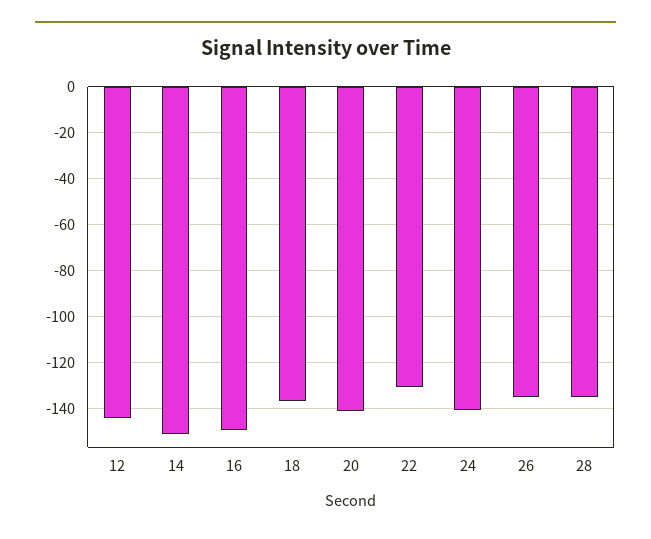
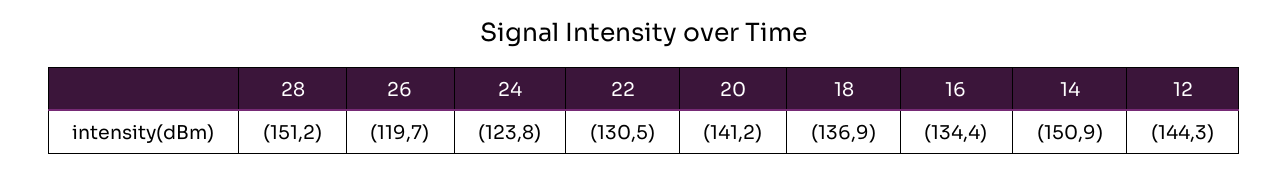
16: -150 -> -134.4
24: -140 -> -123.8
26: -135 -> -119.7
28: -135 -> -151.2

